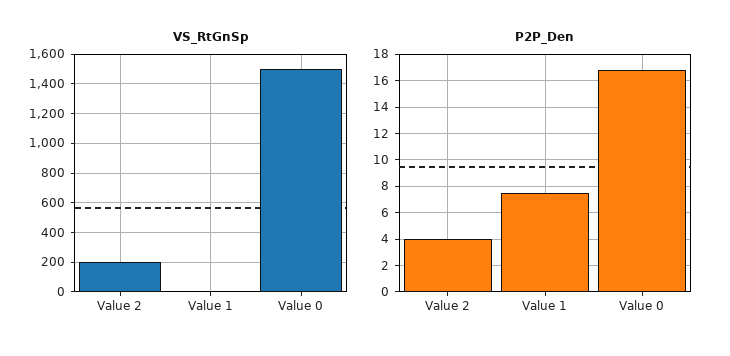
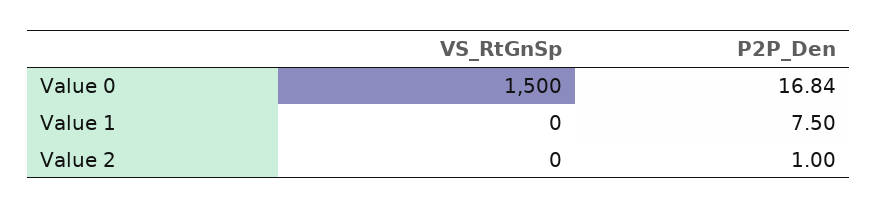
VS_RtGnSp, Value 2: 200 -> 0
P2P_Den, Value 2: 4 -> 1

